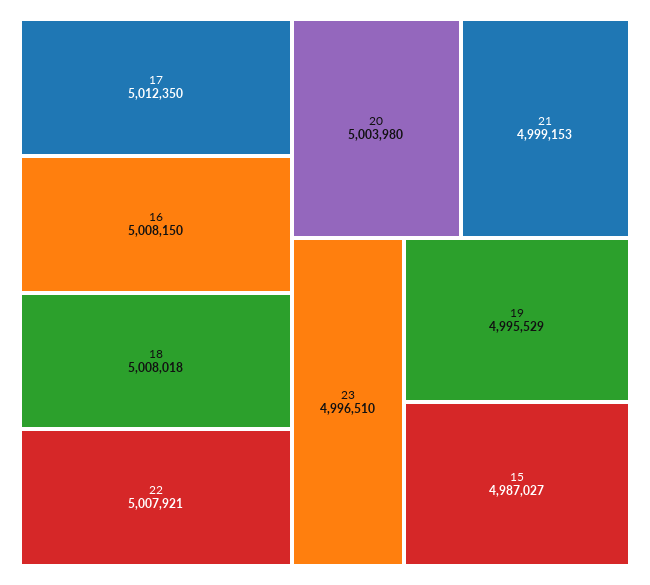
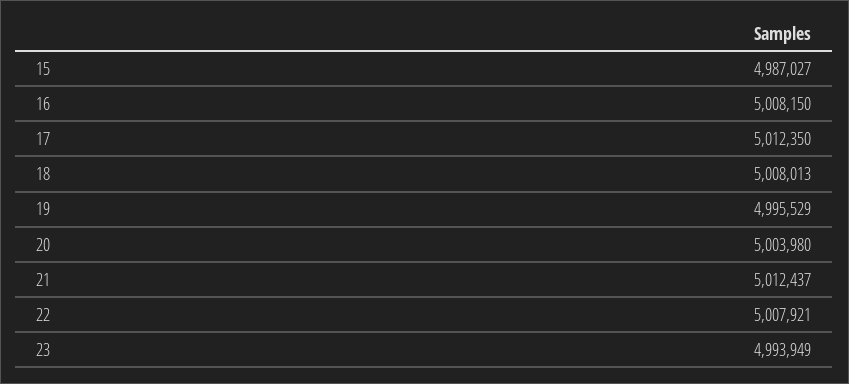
18: 5008018 -> 5008013
21: 4999153 -> 5012437
23: 4996510 -> 4993949

